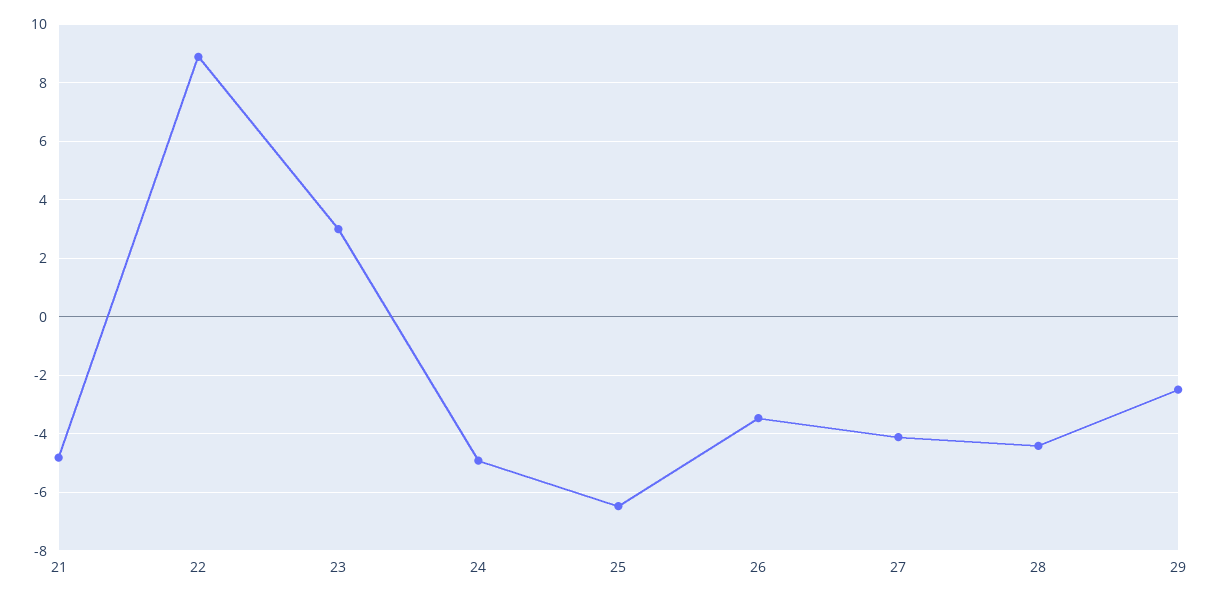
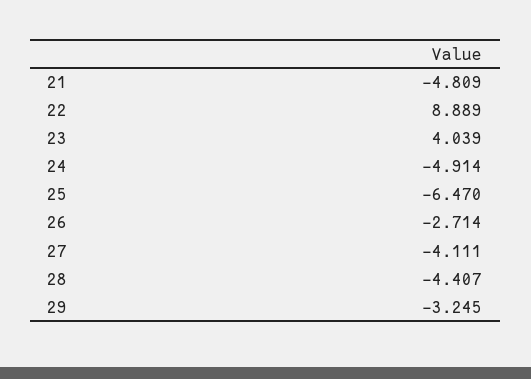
23: 3 -> 4.039
26: -3.5 -> -2.714
29: -2.5 -> -3.245

